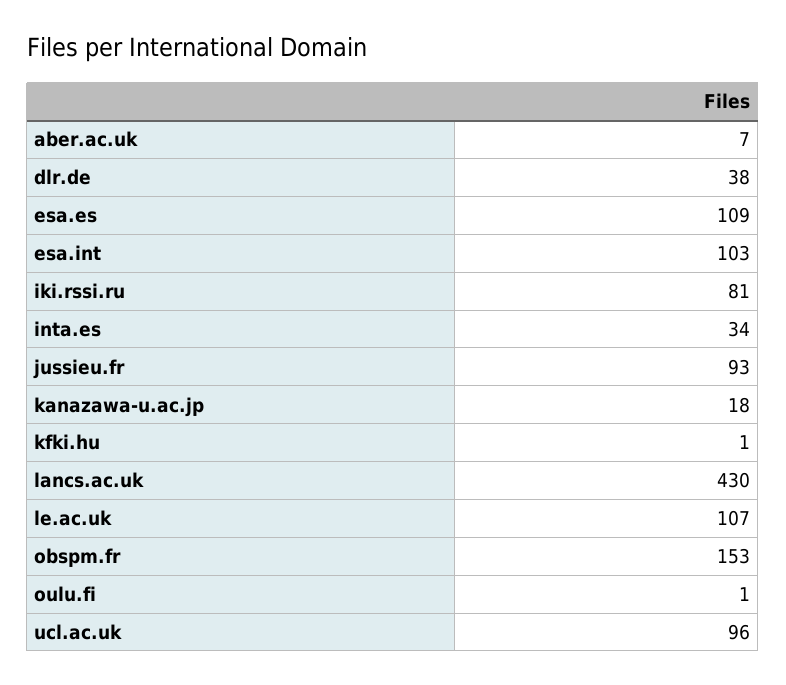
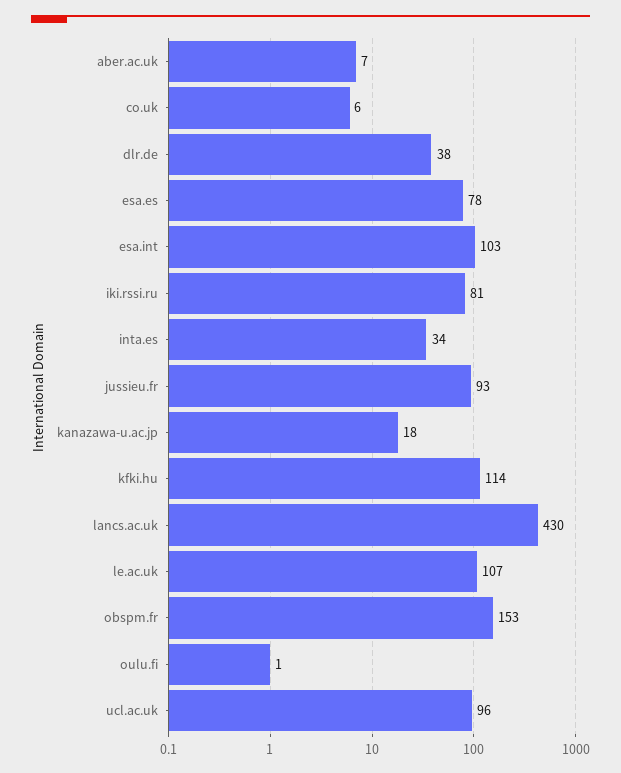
esa.es: 109 -> 78
kfki.hu: 1 -> 114
co.uk: none -> 6

